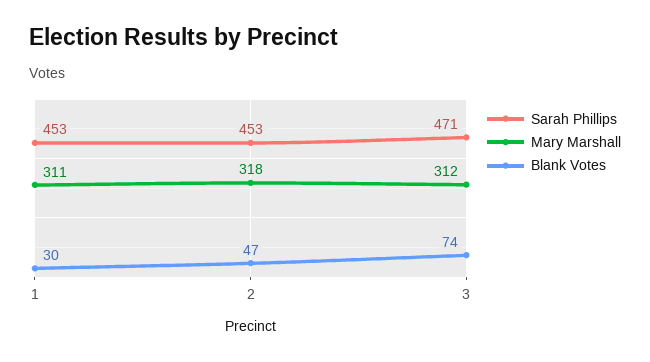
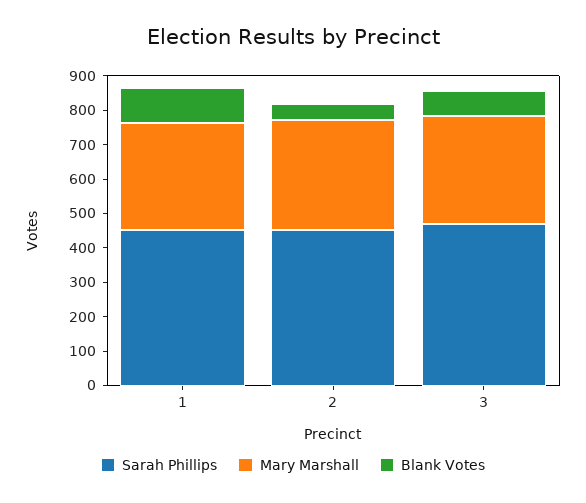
Blank Votes, 1: 30 -> 100

